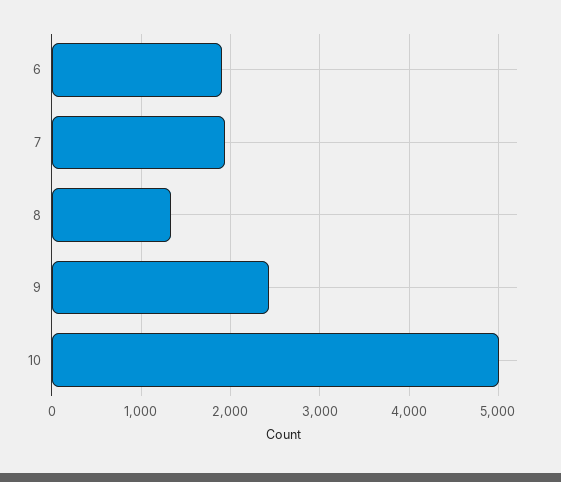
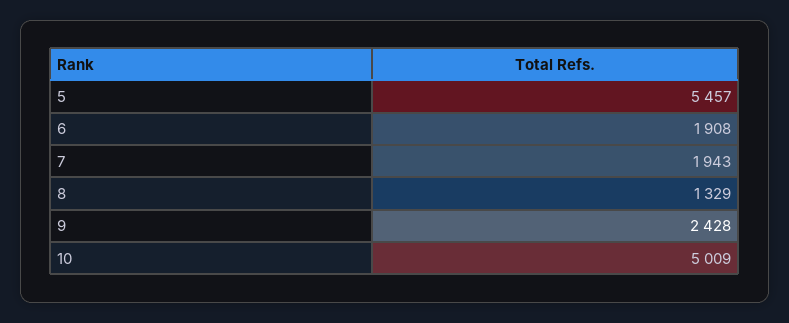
5: none -> 5457

